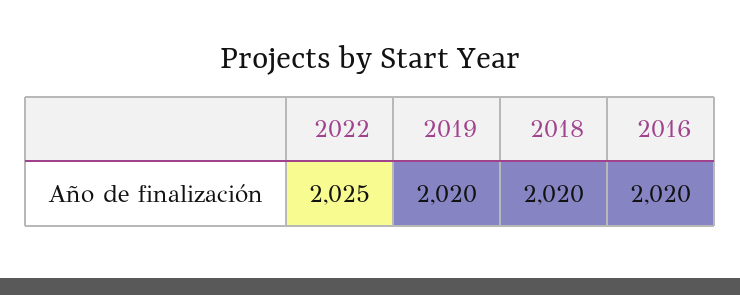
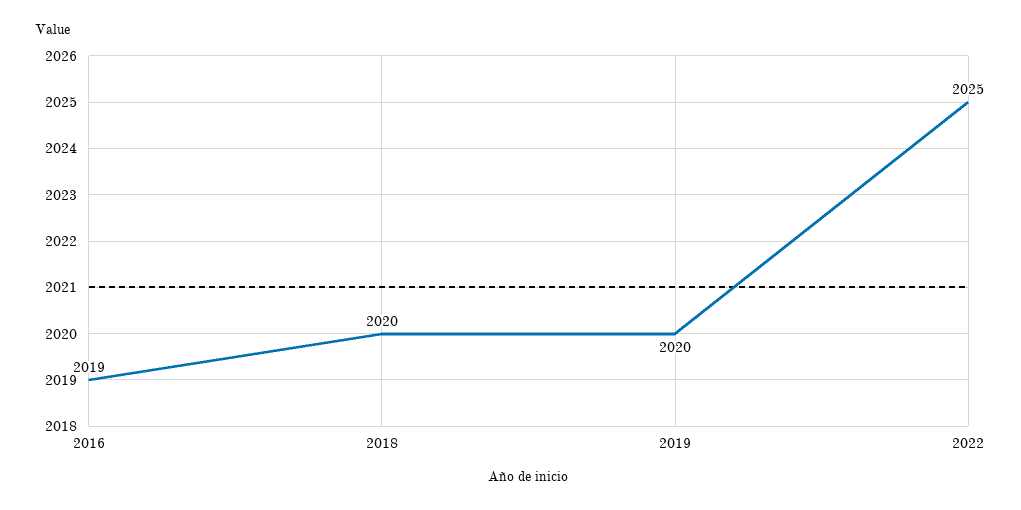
2016: 2020 -> 2019

